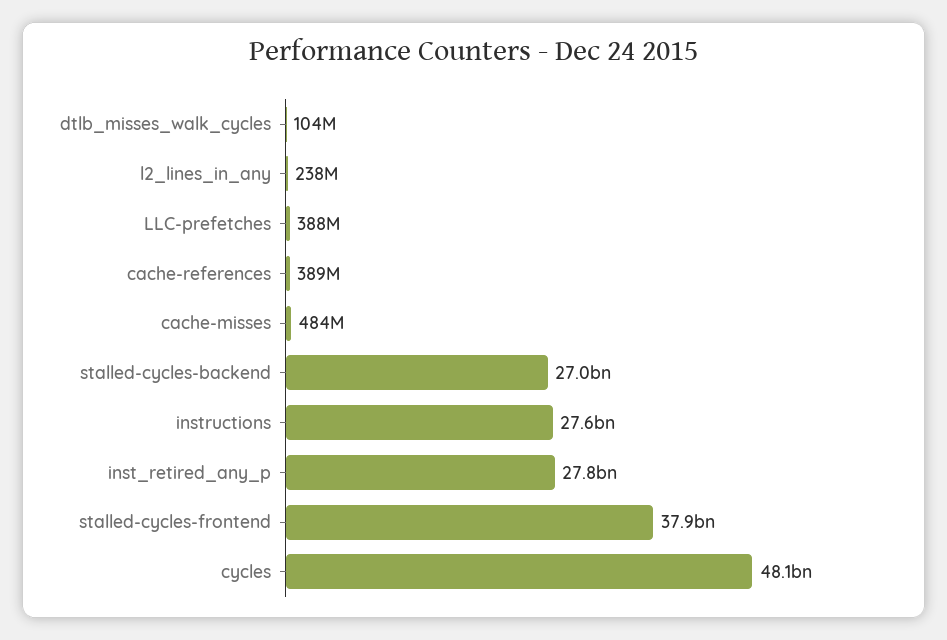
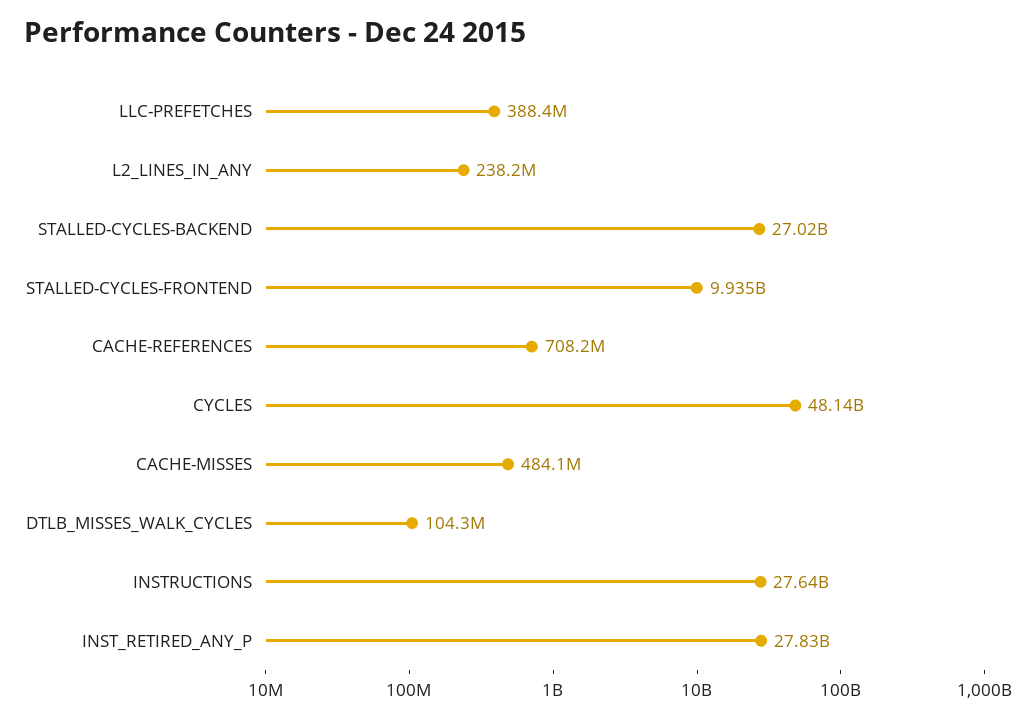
cache-references: 389000000 -> 708200000
stalled-cycles-frontend: 37900000000 -> 9935000000

